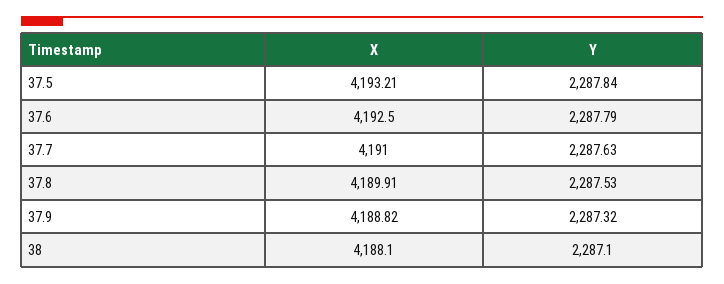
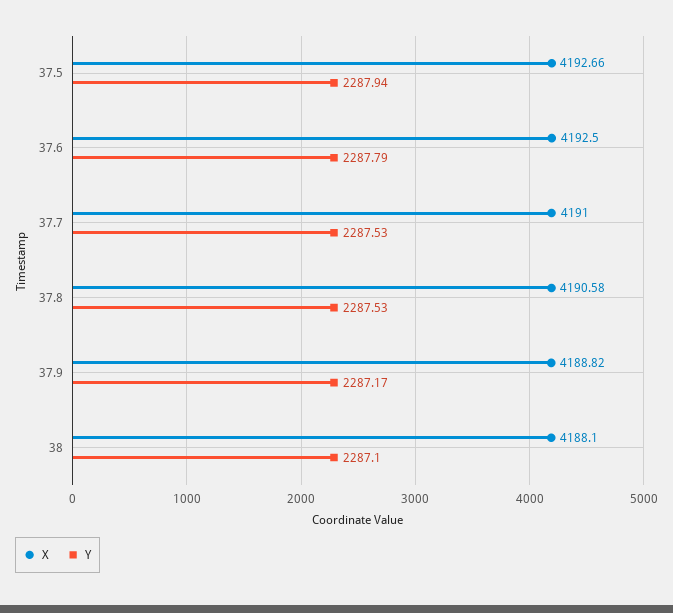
X, 37.5: 4193.21 -> 4192.66
Y, 37.5: 2287.84 -> 2287.94
Y, 37.7: 2287.63 -> 2287.53
X, 37.8: 4189.91 -> 4190.58
Y, 37.9: 2287.32 -> 2287.17

